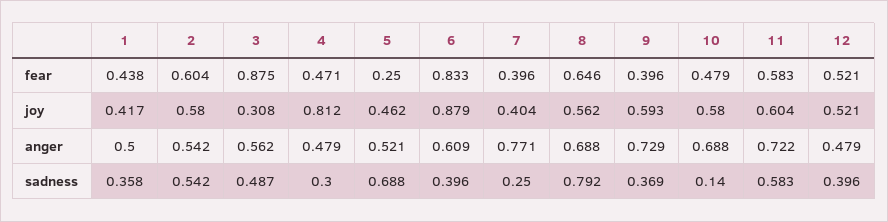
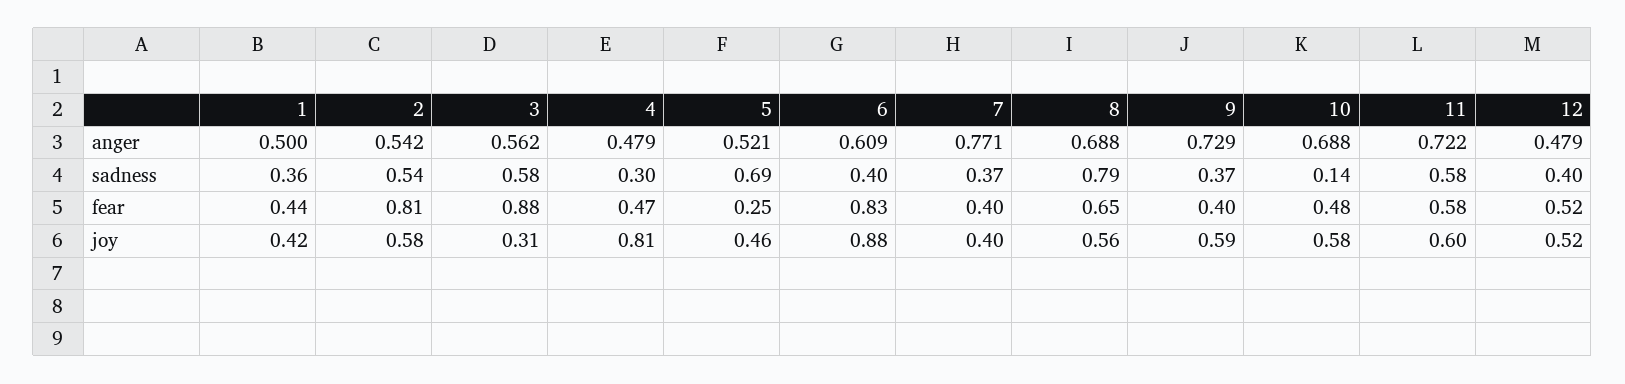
2, fear: 0.604 -> 0.81
3, sadness: 0.487 -> 0.58
7, sadness: 0.25 -> 0.37

